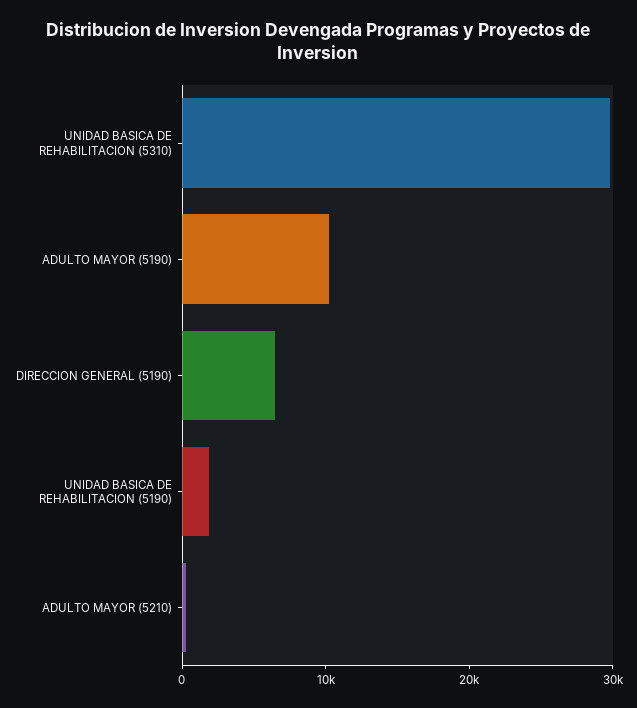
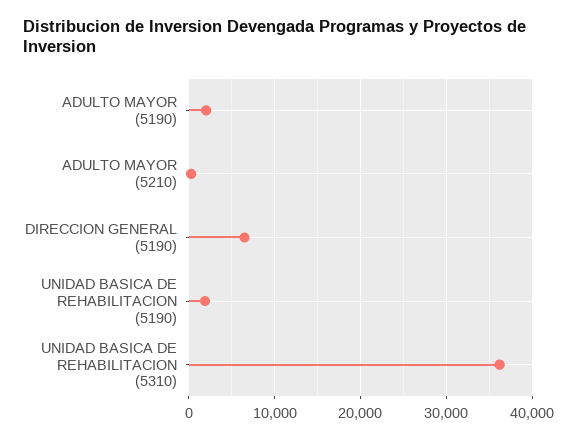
UNIDAD BASICA DE REHABILITACION (5310): 30000 -> 36000
ADULTO MAYOR (5190): 10000 -> 2000

